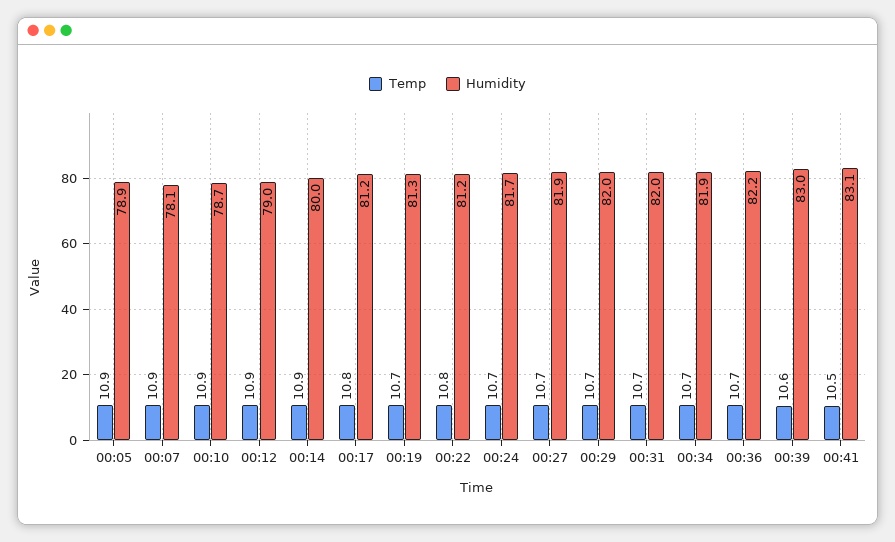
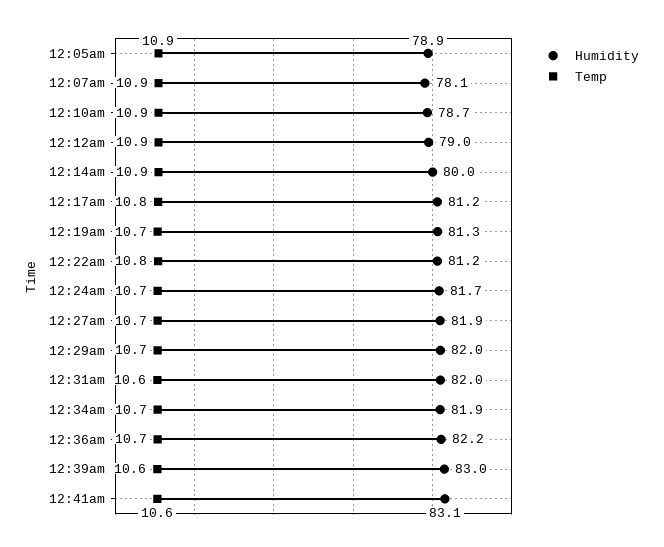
Temp, 00:31: 10.7 -> 10.6
Temp, 00:41: 10.5 -> 10.6

